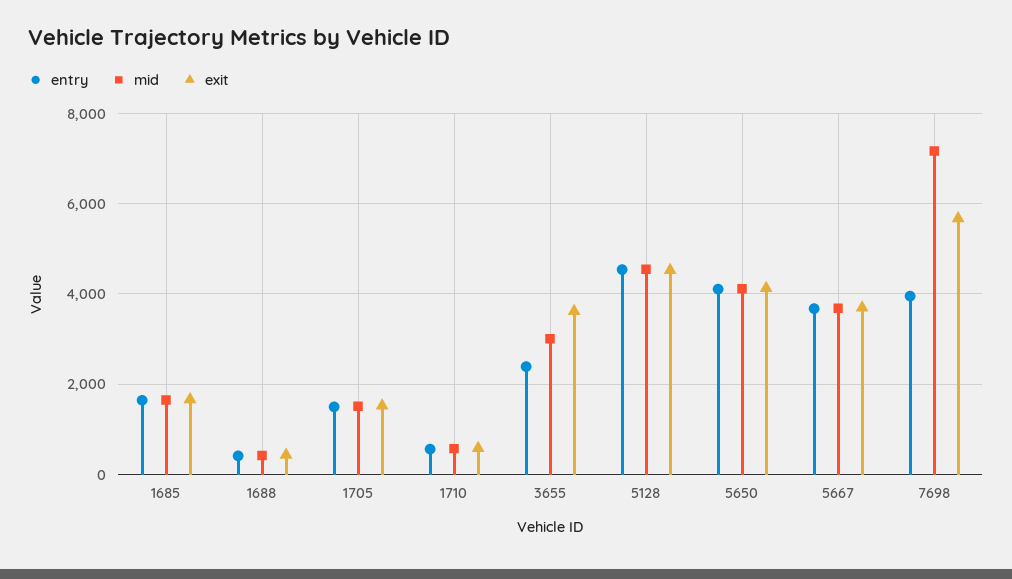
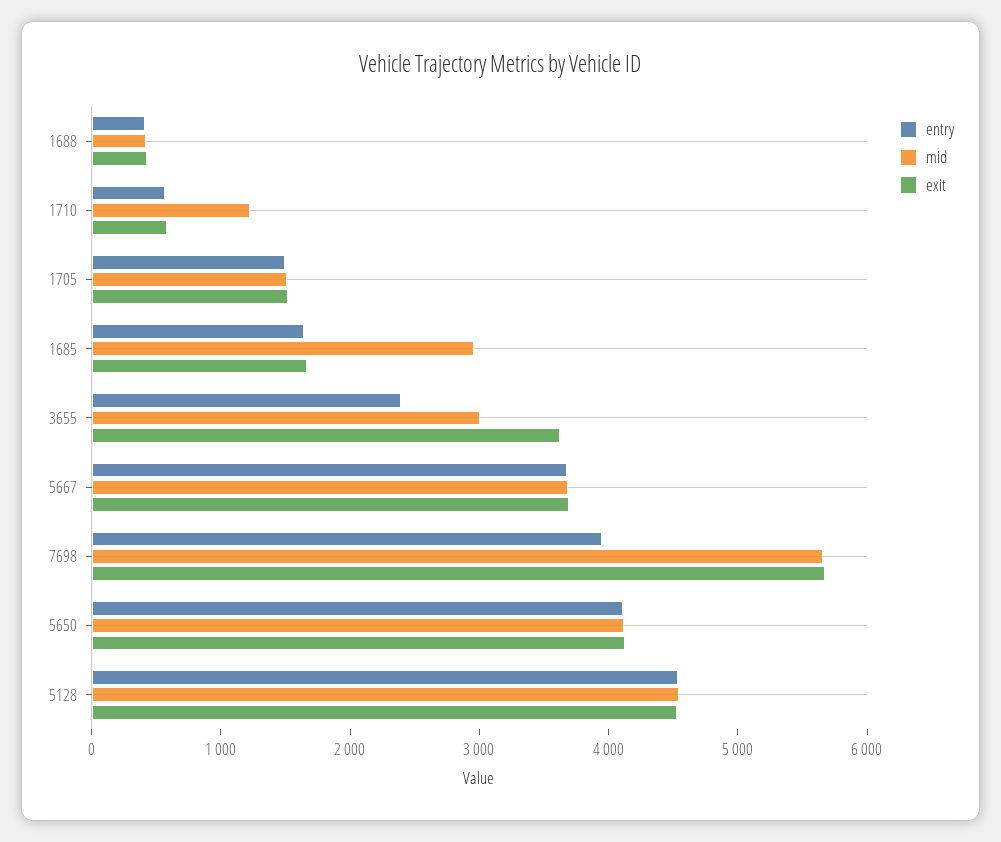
mid, 1685: 1600 -> 3000
mid, 1710: 600 -> 1200
mid, 7698: 7200 -> 5600

